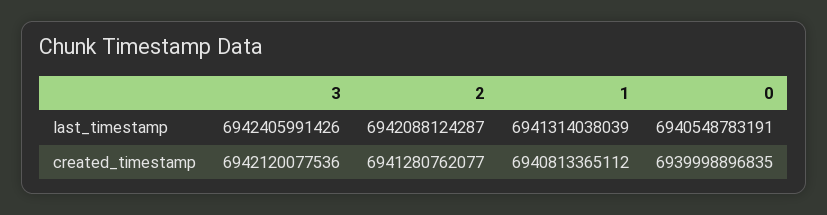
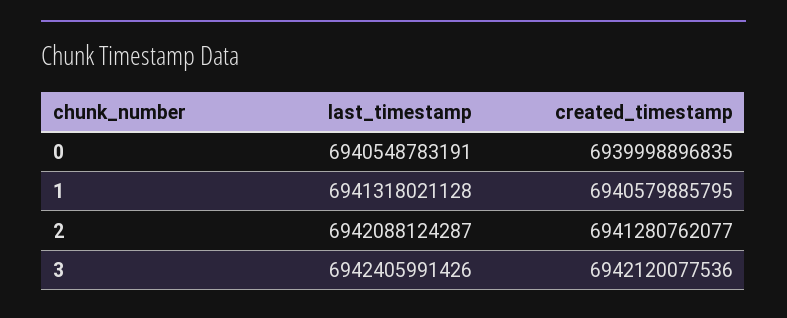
1, last_timestamp: 6941314038039 -> 6941318021128
1, created_timestamp: 6940813365112 -> 6940579885795

